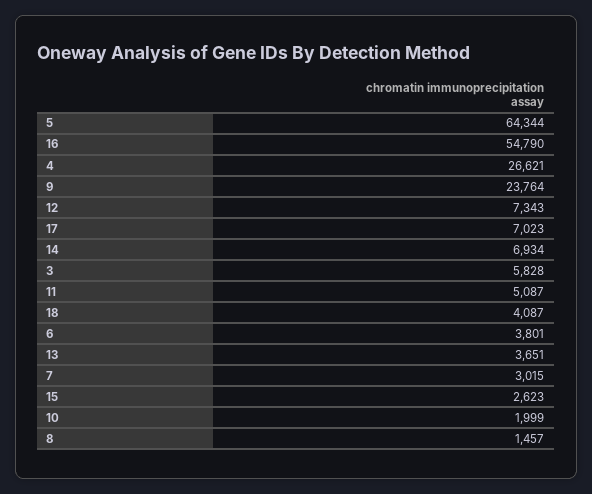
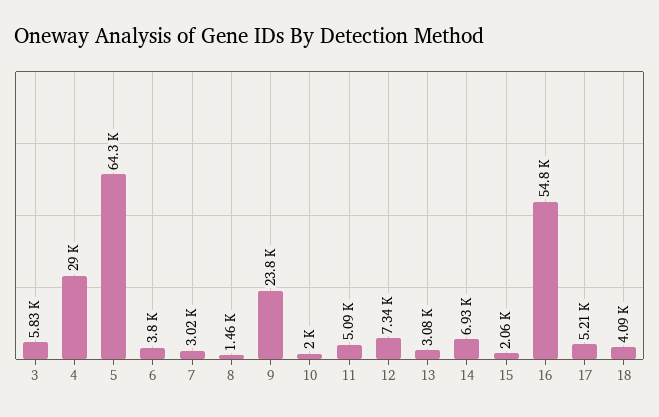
4: 26621 -> 29000
17: 7023 -> 5210
13: 3651 -> 3080
15: 2623 -> 2060

